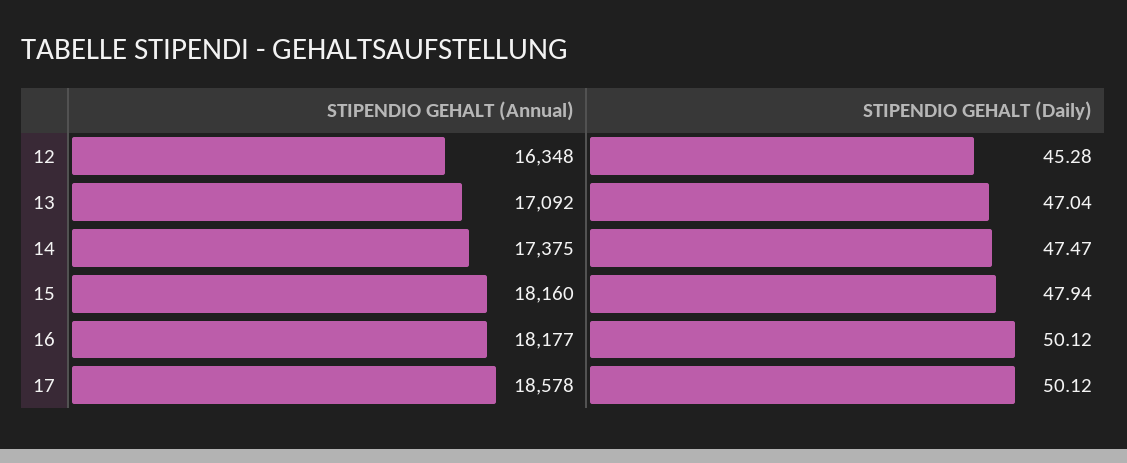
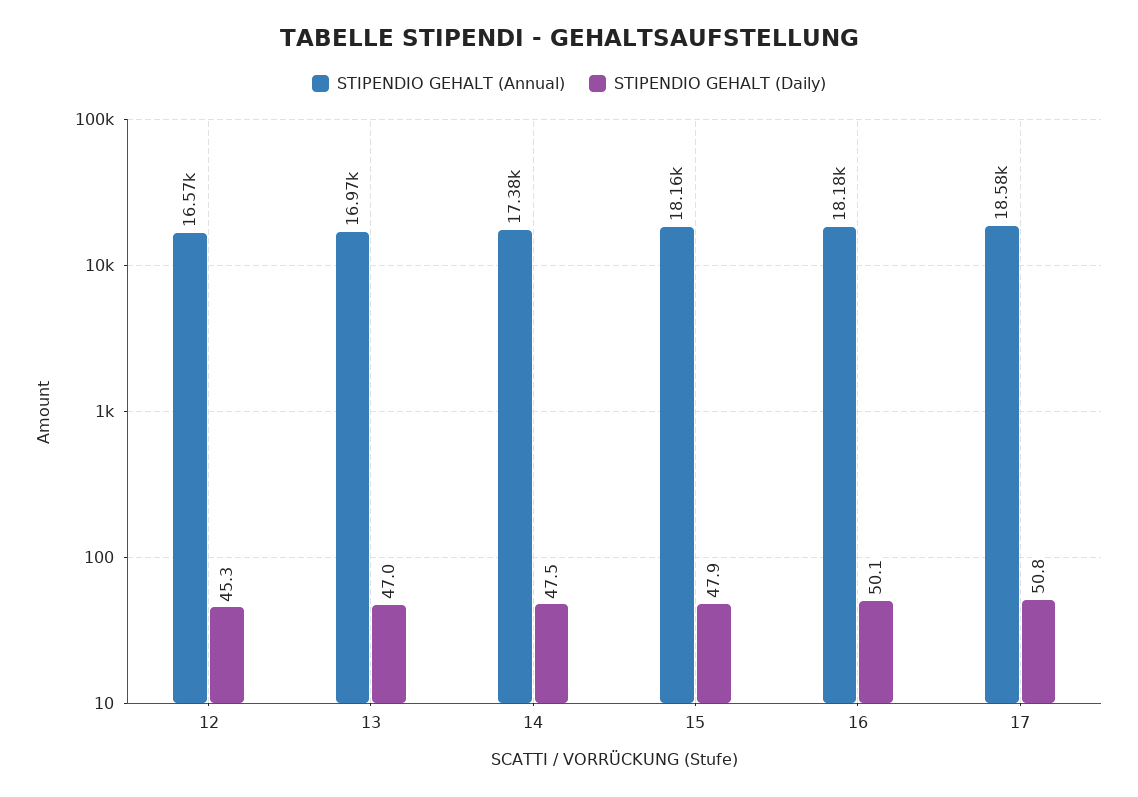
STIPENDIO GEHALT (Annual), 12: 16348 -> 16570
STIPENDIO GEHALT (Annual), 13: 17092 -> 16970
STIPENDIO GEHALT (Daily), 17: 50.12 -> 50.8

